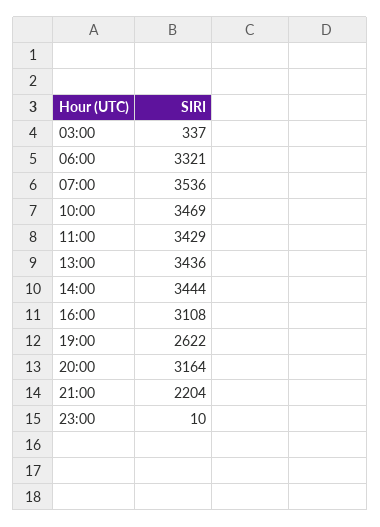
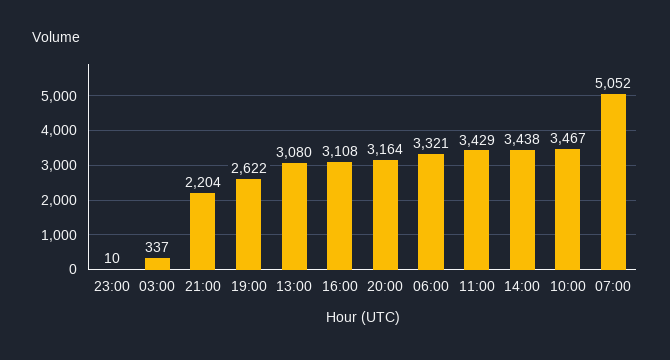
07:00: 3536 -> 5052
10:00: 3469 -> 3467
13:00: 3436 -> 3080
14:00: 3444 -> 3438

